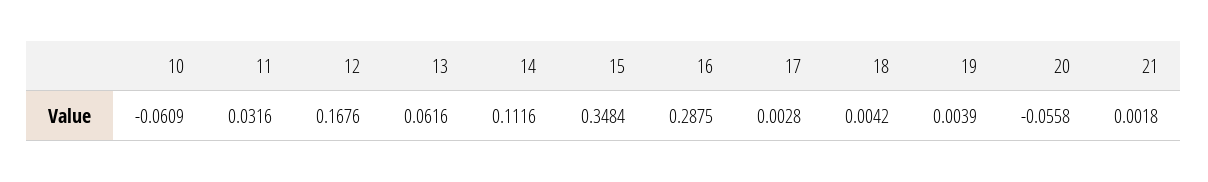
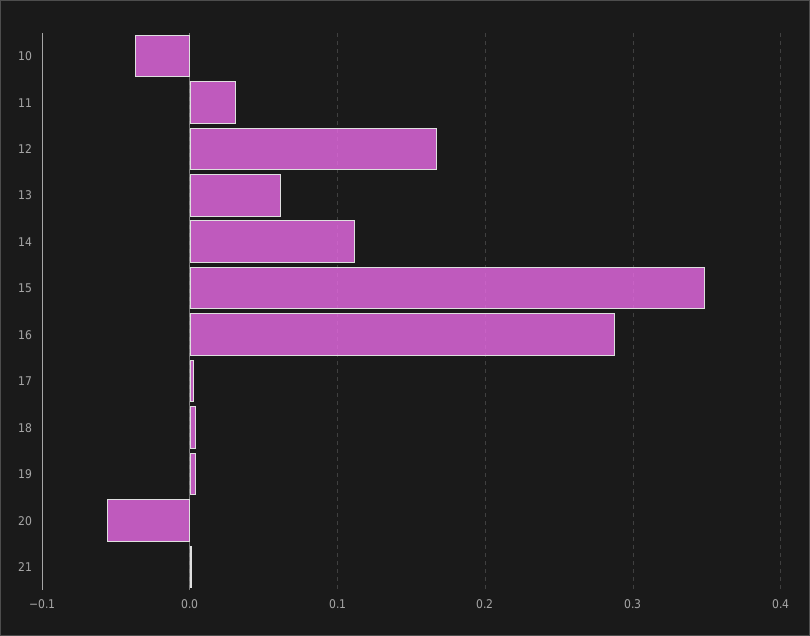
10: -0.0609 -> -0.04

